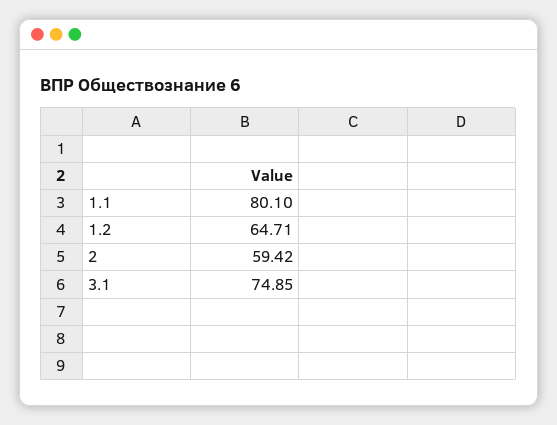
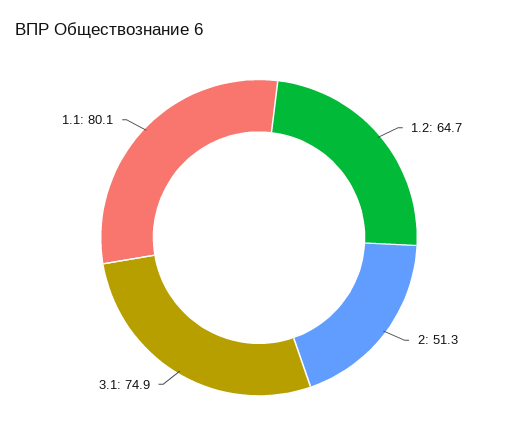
2: 59.42 -> 51.3

